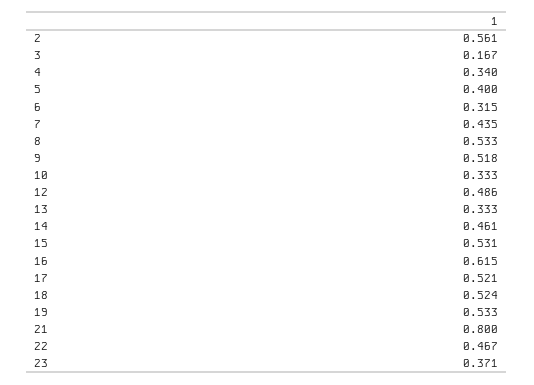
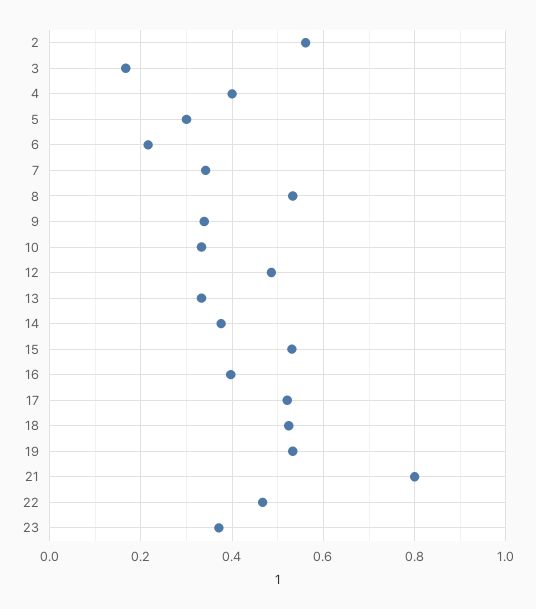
4: 0.34 -> 0.4
5: 0.4 -> 0.3
6: 0.315 -> 0.22
7: 0.435 -> 0.34
9: 0.518 -> 0.34
14: 0.461 -> 0.38
16: 0.615 -> 0.4

